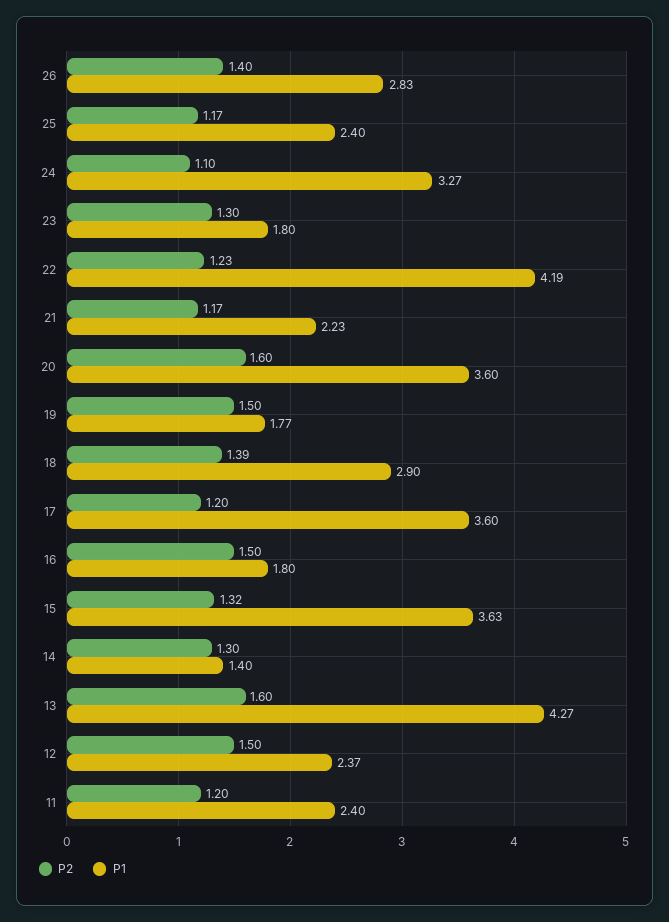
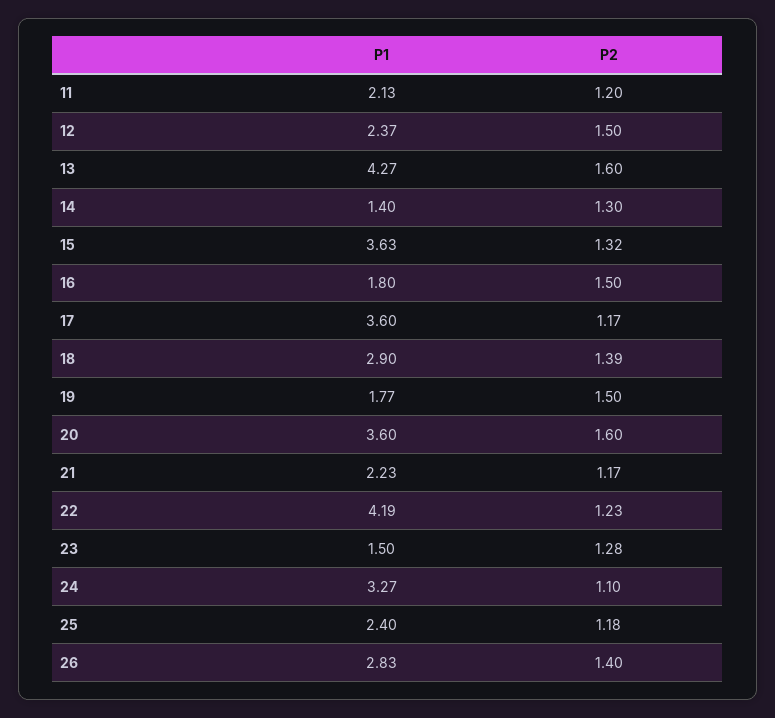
P2, 25: 1.17 -> 1.18
P2, 23: 1.3 -> 1.28
P1, 23: 1.8 -> 1.5
P2, 17: 1.2 -> 1.17
P1, 11: 2.4 -> 2.13

